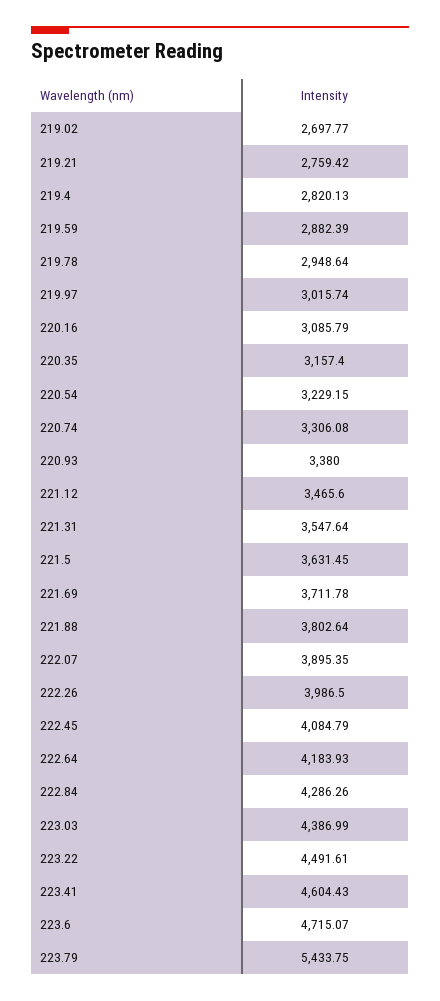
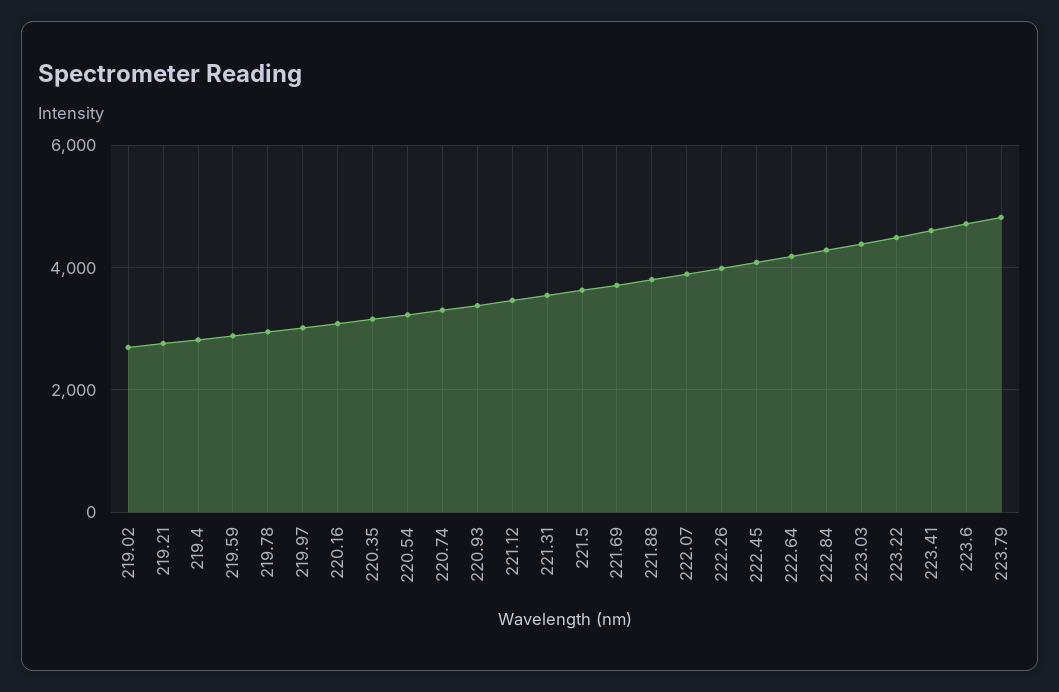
223.79: 5433.75 -> 4800

